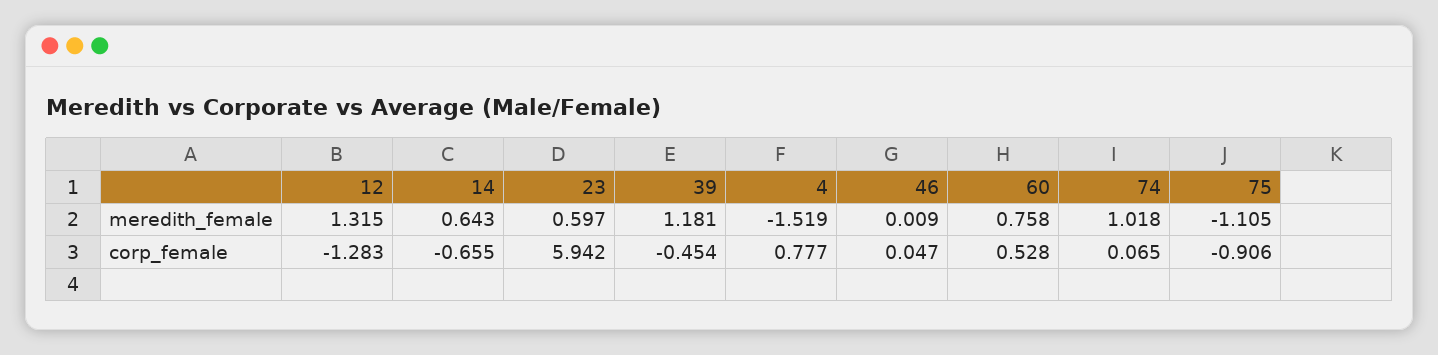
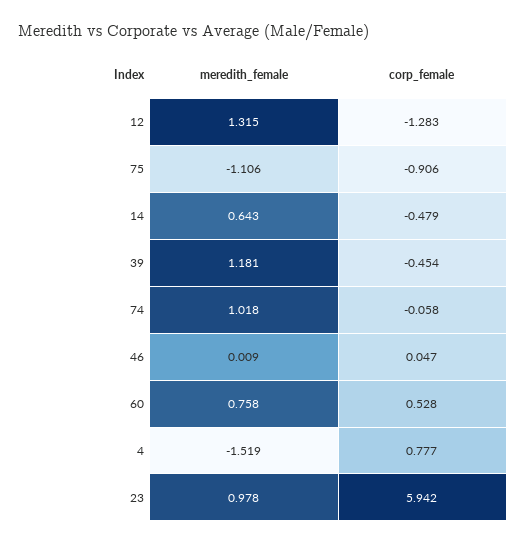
23, meredith_female: 0.597 -> 0.978
75, meredith_female: -1.105 -> -1.106
14, corp_female: -0.655 -> -0.479
74, corp_female: 0.065 -> -0.058

